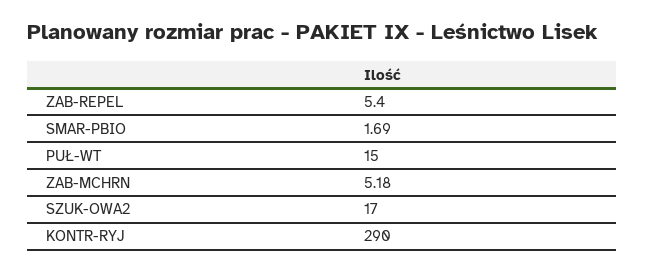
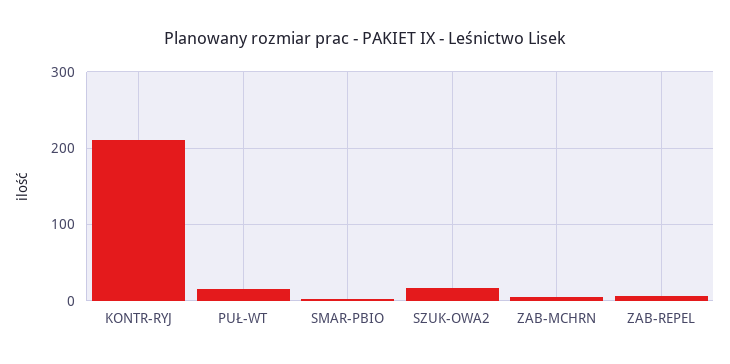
KONTR-RYJ: 290 -> 210

